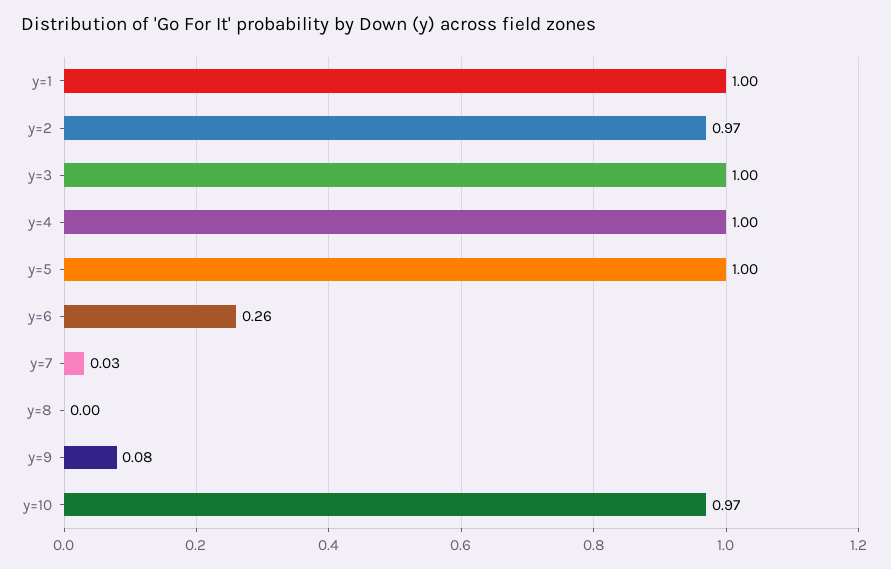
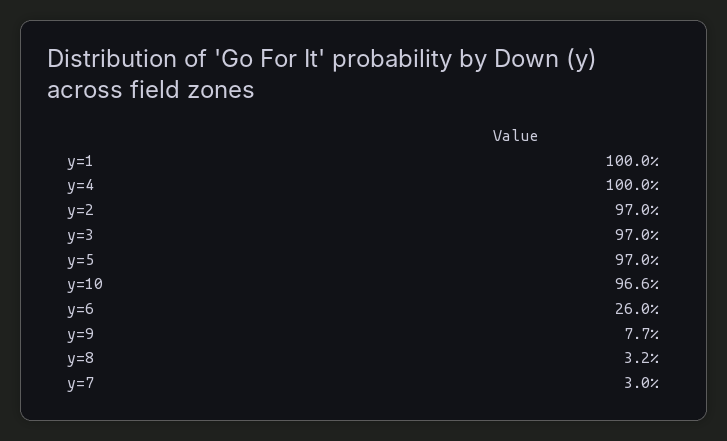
y=3: 1 -> 0.97
y=5: 1 -> 0.97
y=8: 0 -> 0.032

